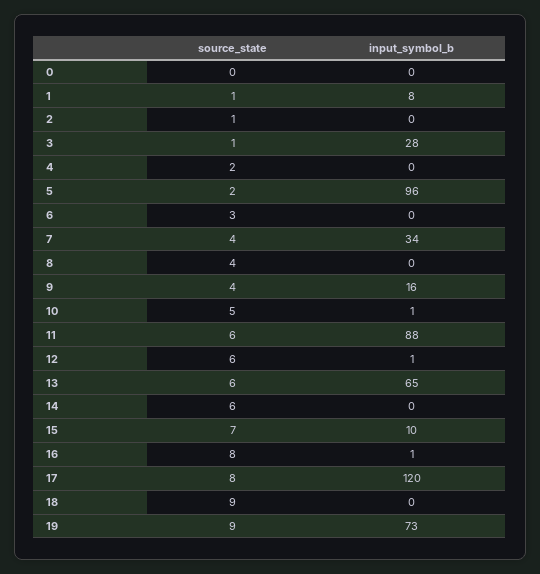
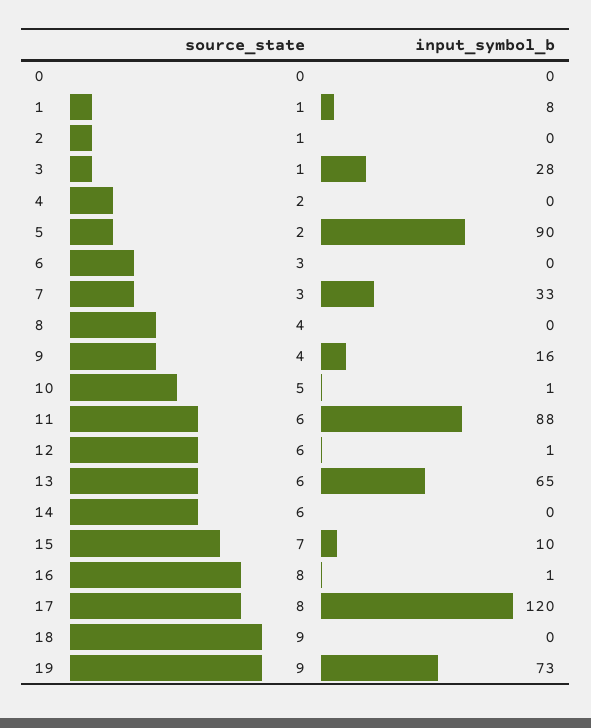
input_symbol_b, 5: 96 -> 90
source_state, 7: 4 -> 3
input_symbol_b, 7: 34 -> 33

